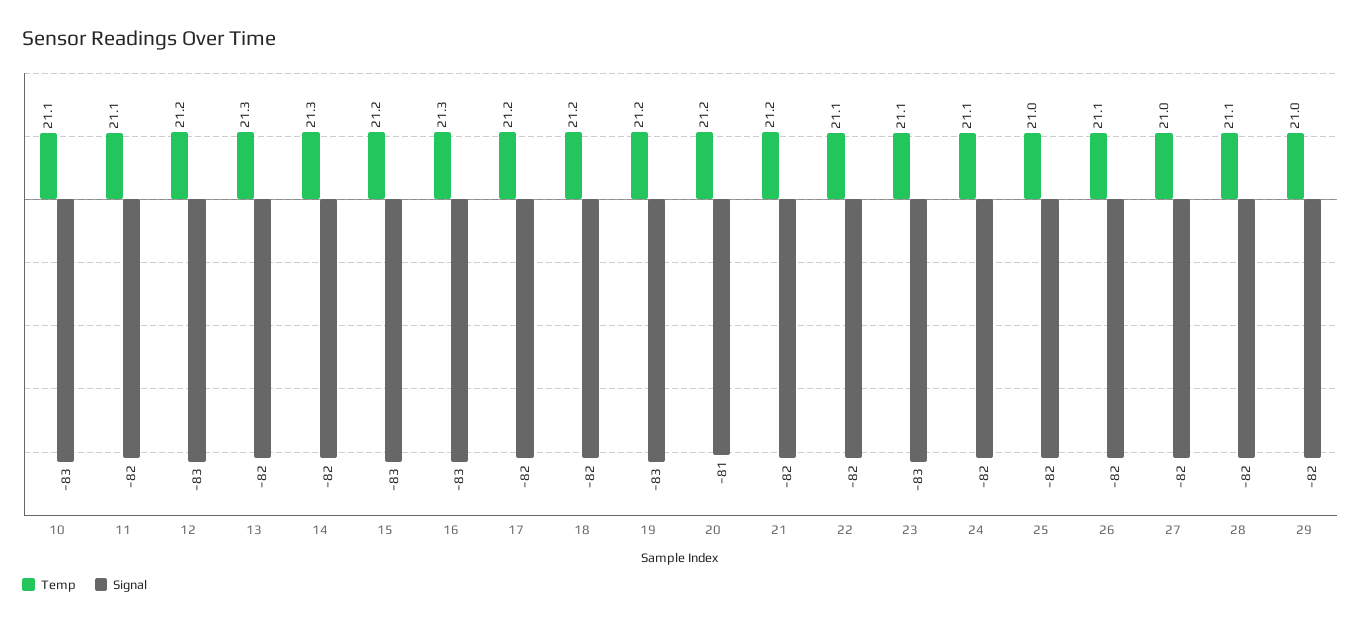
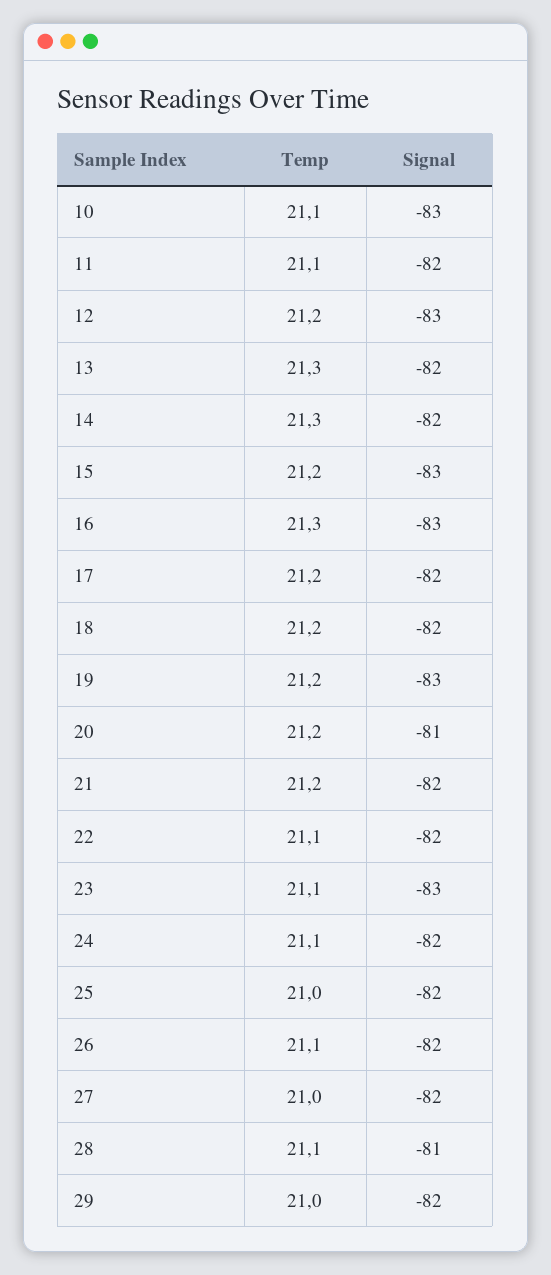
Signal, 28: -82 -> -81

